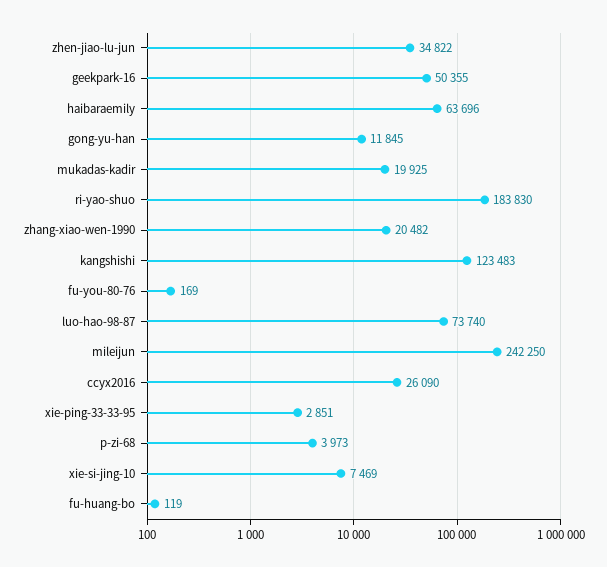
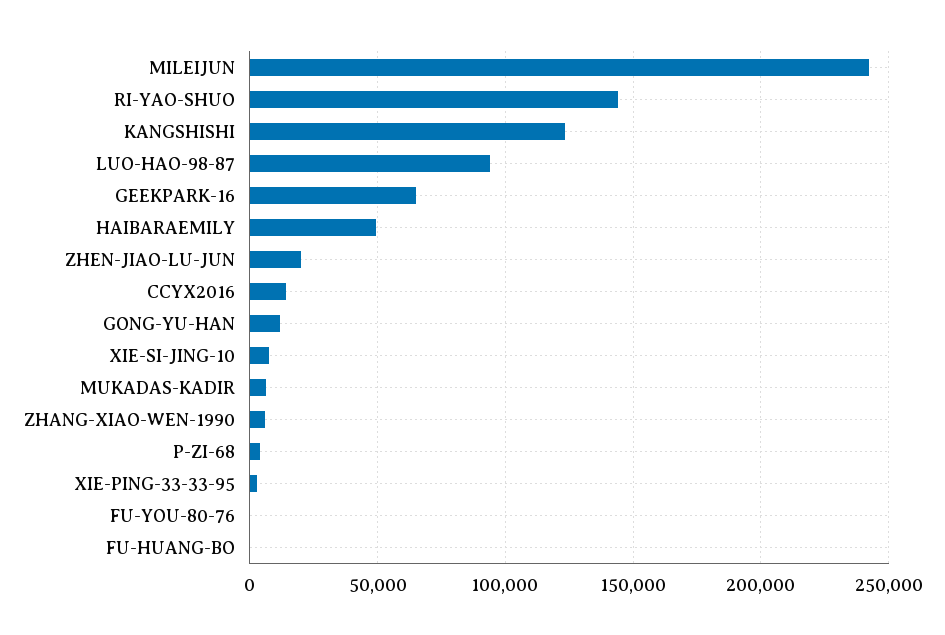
zhen-jiao-lu-jun: 34822 -> 20000
geekpark-16: 50355 -> 65000
haibaraemily: 63696 -> 50000
mukadas-kadir: 19925 -> 5000
ri-yao-shuo: 183830 -> 145000
zhang-xiao-wen-1990: 20482 -> 5000
luo-hao-98-87: 73740 -> 95000
ccyx2016: 26090 -> 15000

